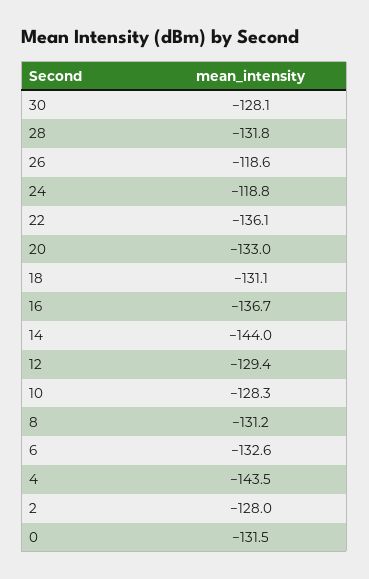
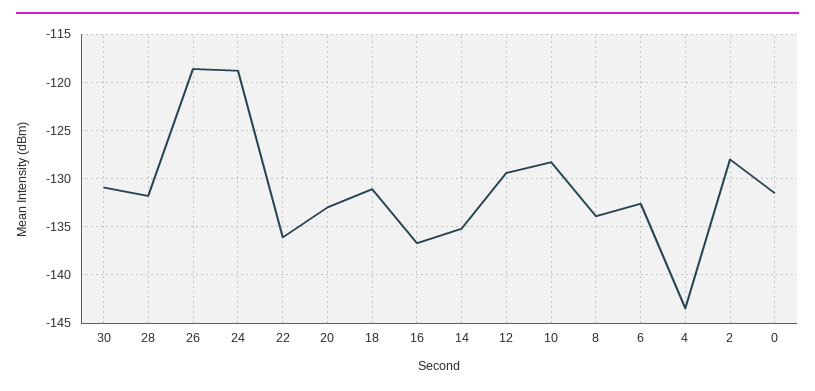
30: -128.1 -> -131
14: -144 -> -135
8: -131.2 -> -134

